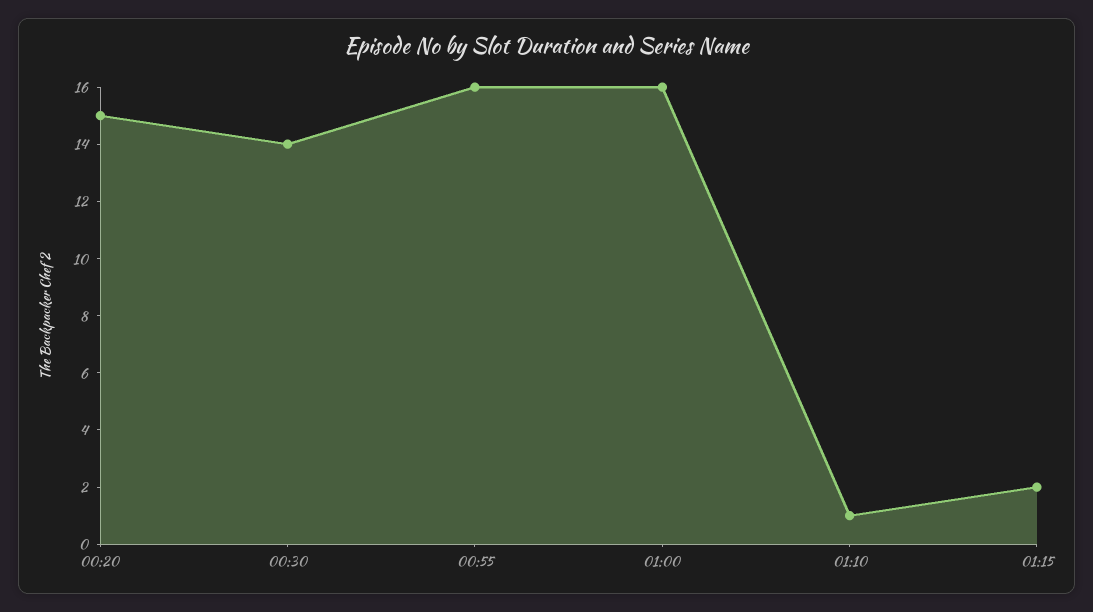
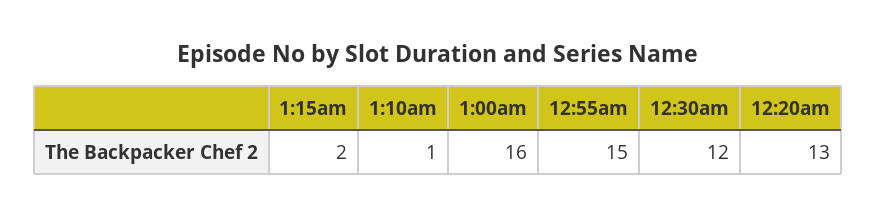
00:20: 15 -> 13
00:30: 14 -> 12
00:55: 16 -> 15

